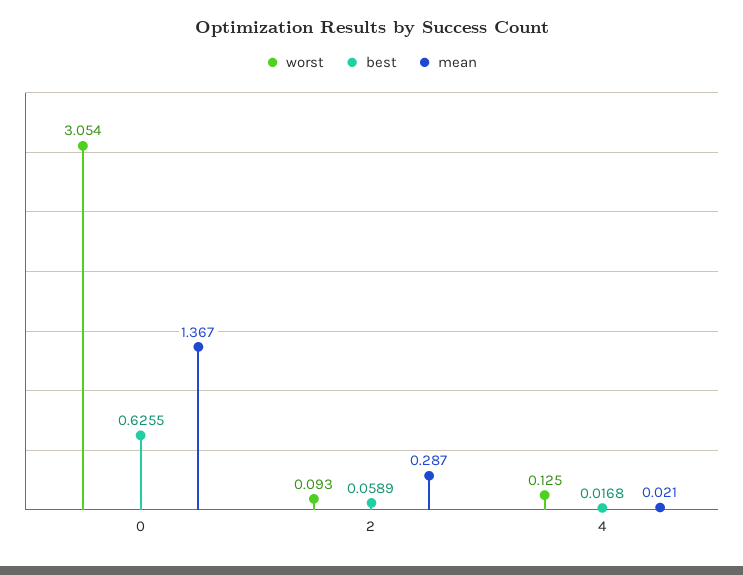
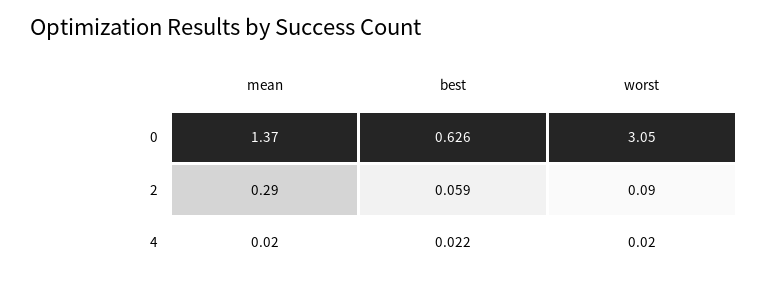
worst, 4: 0.125 -> 0.02
best, 4: 0.0168 -> 0.022

